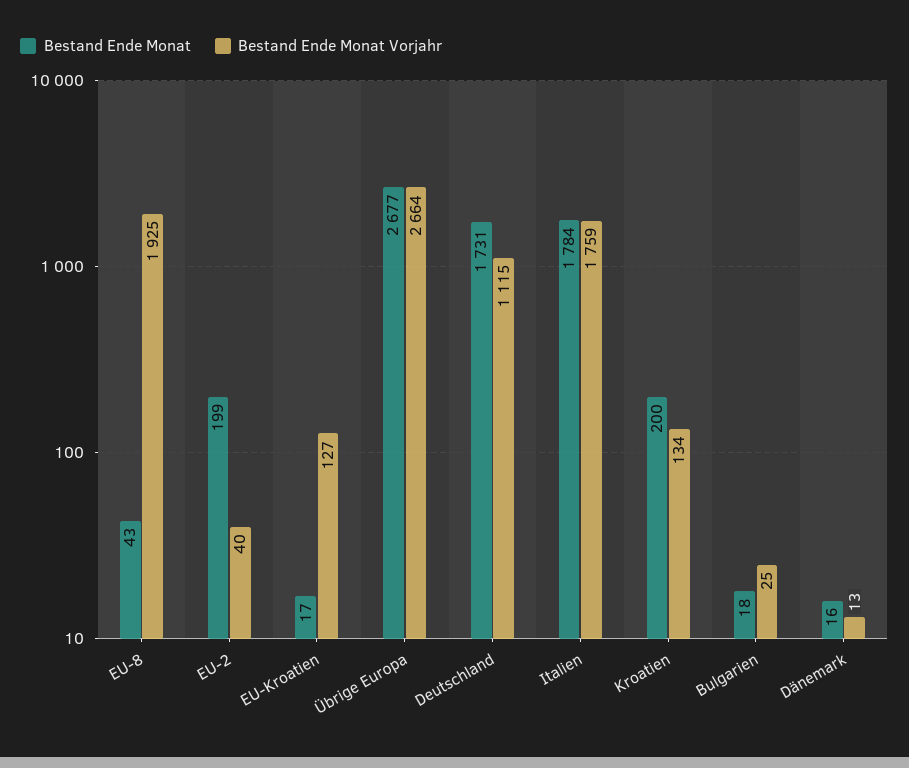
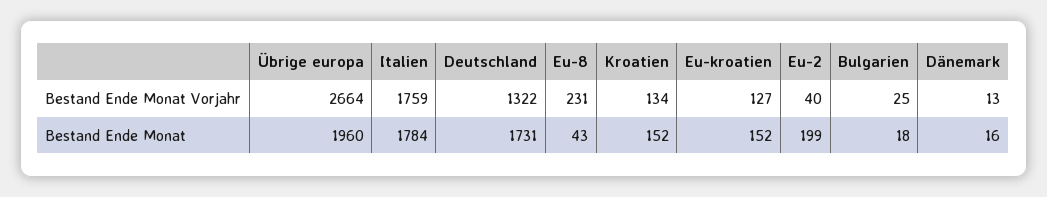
Bestand Ende Monat Vorjahr, EU-8: 1925 -> 231
Bestand Ende Monat, EU-Kroatien: 17 -> 152
Bestand Ende Monat, Übrige Europa: 2677 -> 1960
Bestand Ende Monat Vorjahr, Deutschland: 1115 -> 1322
Bestand Ende Monat, Kroatien: 200 -> 152

